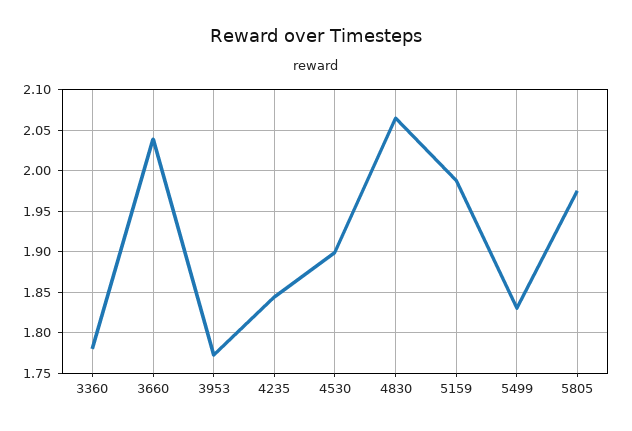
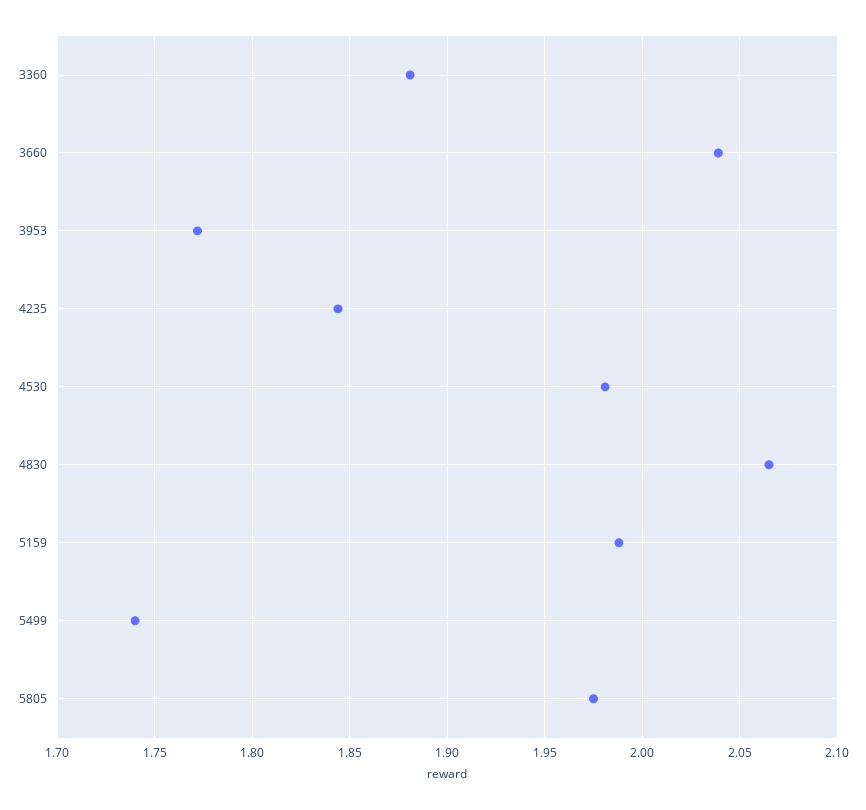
3360: 1.78 -> 1.88
4530: 1.9 -> 1.98
5499: 1.83 -> 1.74

